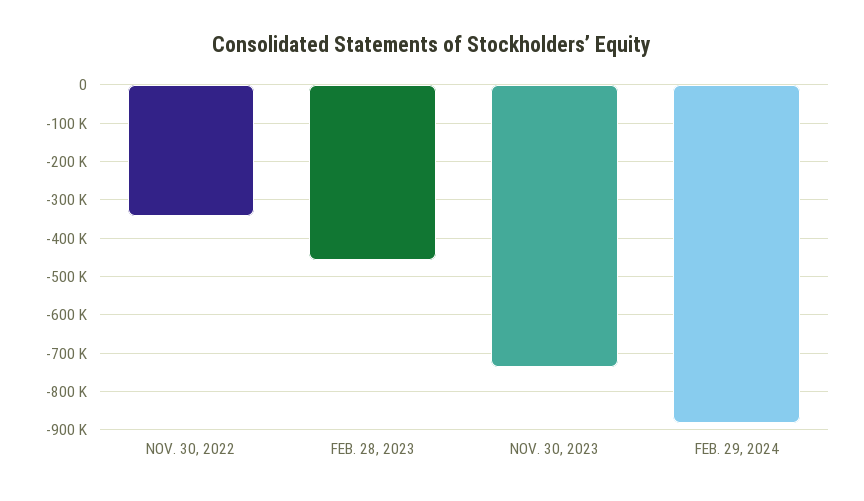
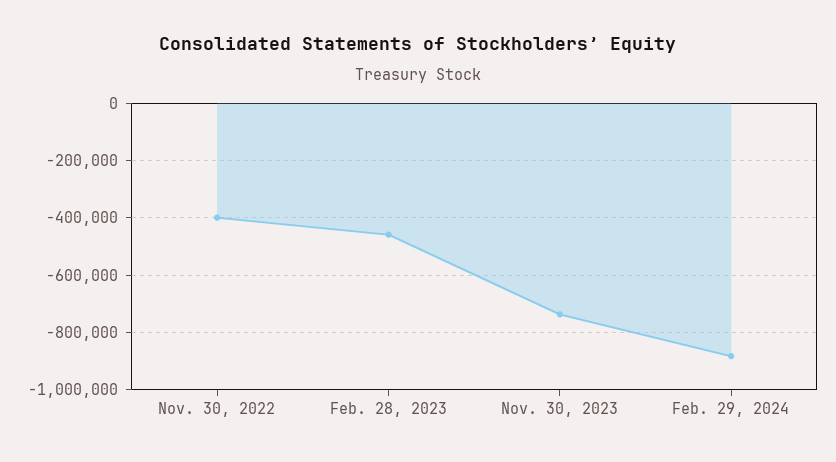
NOV. 30, 2022: -340000 -> -400000

